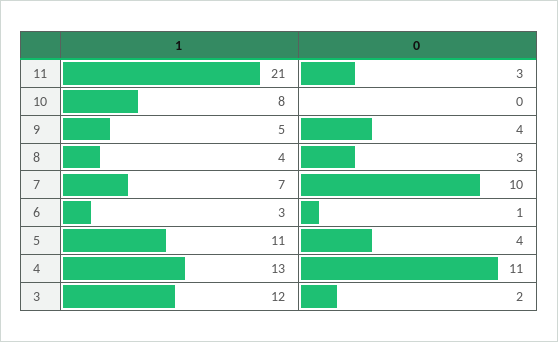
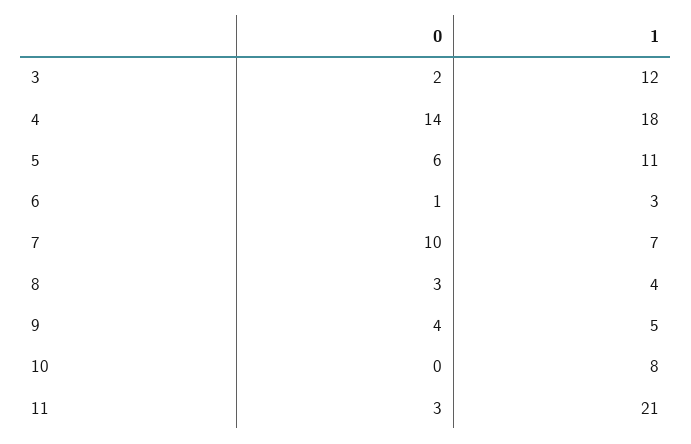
0, 5: 4 -> 6
1, 4: 13 -> 18
0, 4: 11 -> 14

